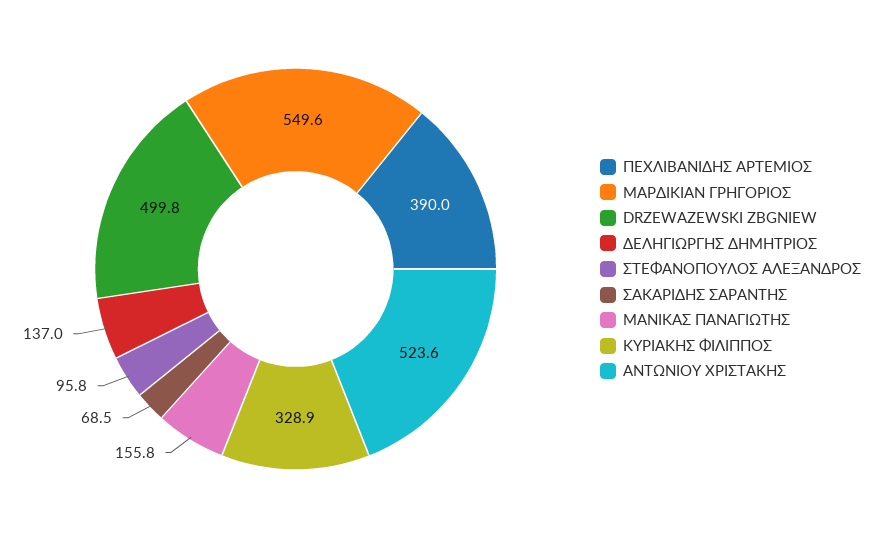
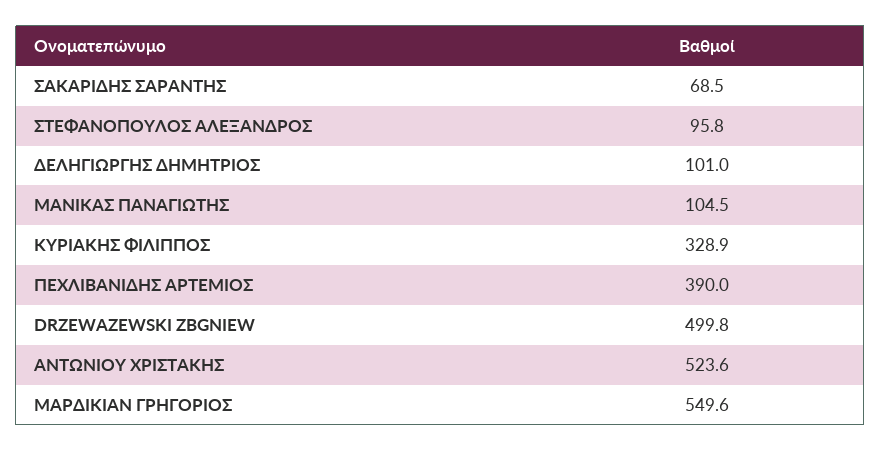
ΔΕΛΗΓΙΩΡΓΗΣ ΔΗΜΗΤΡΙΟΣ: 137 -> 101
ΜΑΝΙΚΑΣ ΠΑΝΑΓΙΩΤΗΣ: 155.8 -> 104.5

